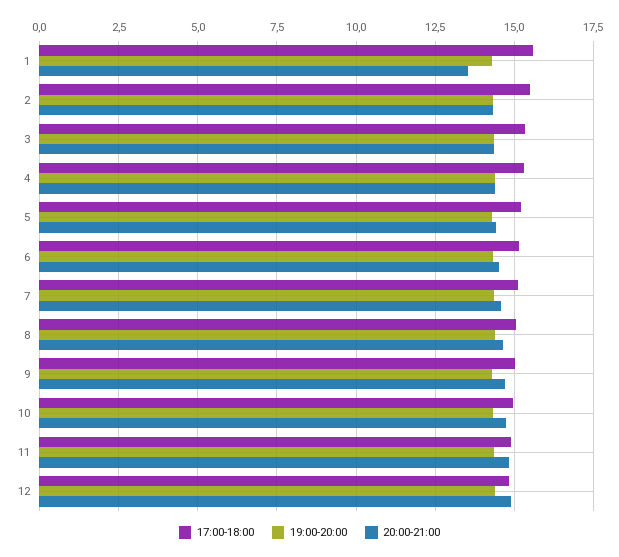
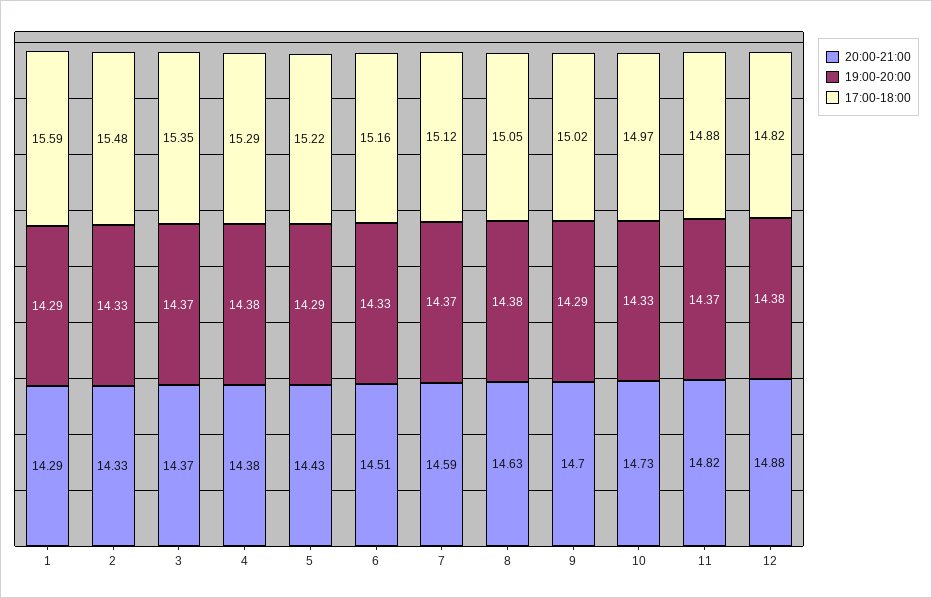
20:00-21:00, 1: 13.5 -> 14.29

